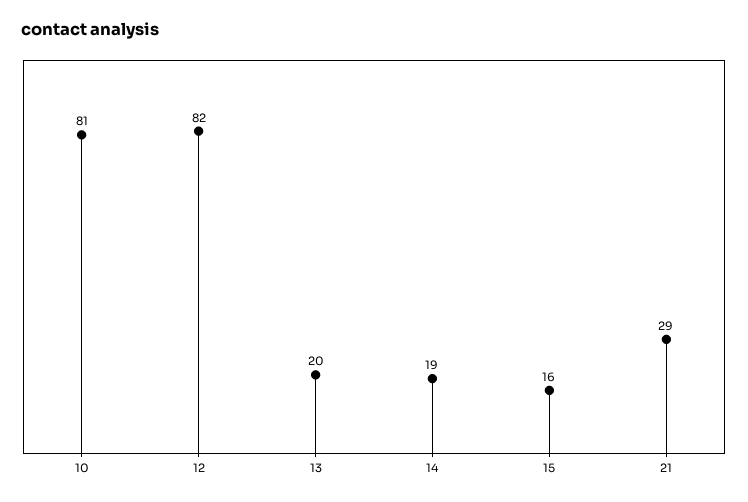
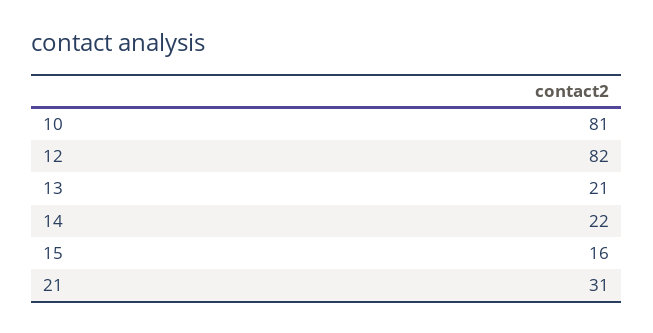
13: 20 -> 21
14: 19 -> 22
21: 29 -> 31

